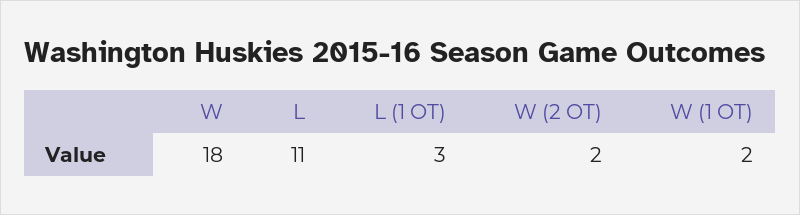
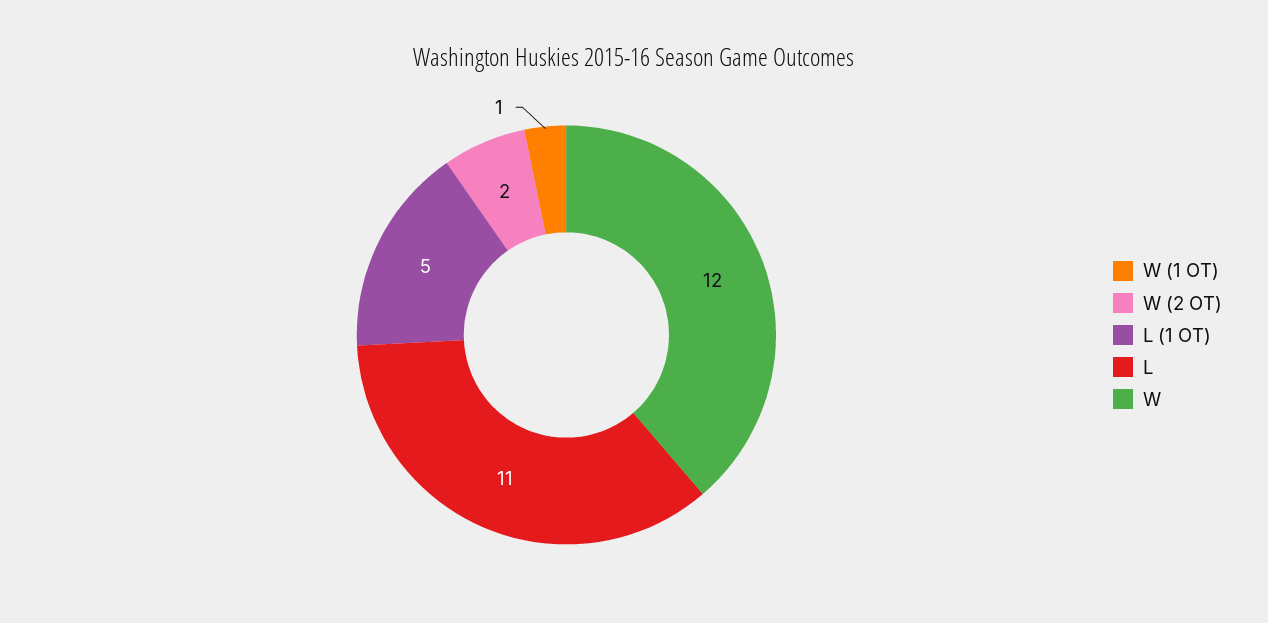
W: 18 -> 12
L (1 OT): 3 -> 5
W (1 OT): 2 -> 1

